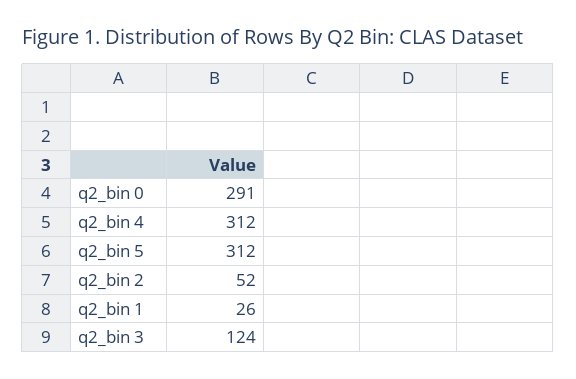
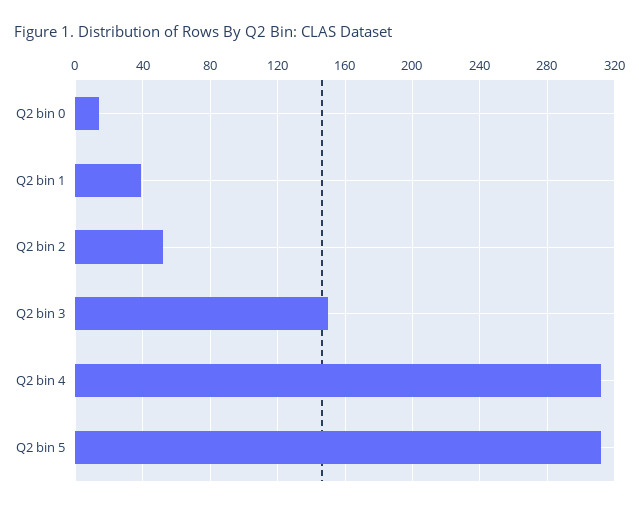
q2_bin 0: 291 -> 15
q2_bin 1: 26 -> 40
q2_bin 3: 124 -> 150

